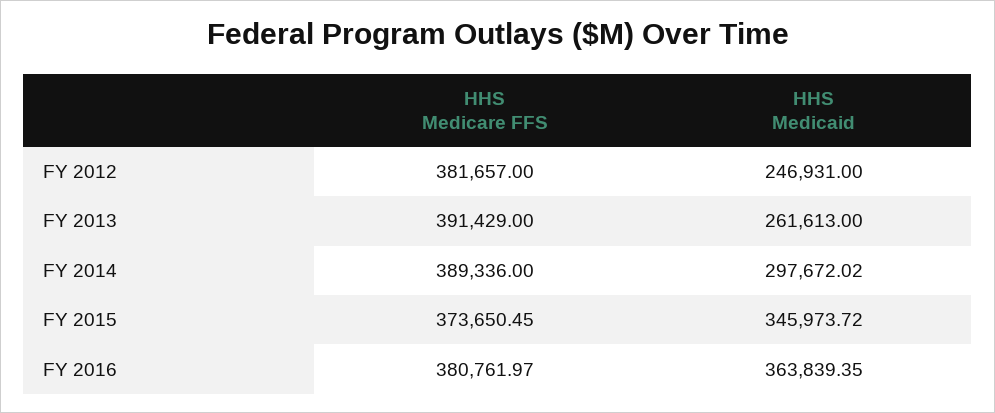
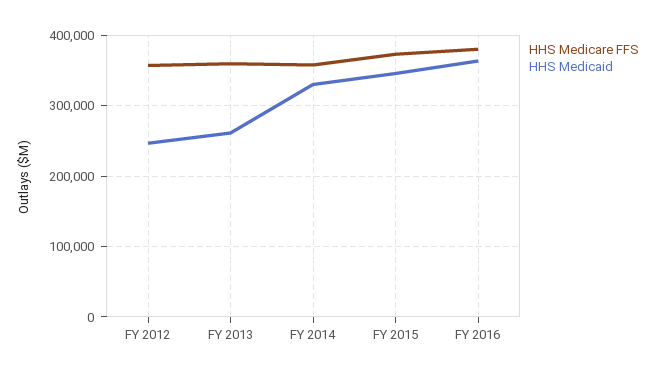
HHS Medicare FFS, FY 2012: 381657 -> 360000
HHS Medicare FFS, FY 2013: 391429 -> 360000
HHS Medicare FFS, FY 2014: 389336 -> 360000
HHS Medicaid, FY 2014: 297672.02 -> 330000

